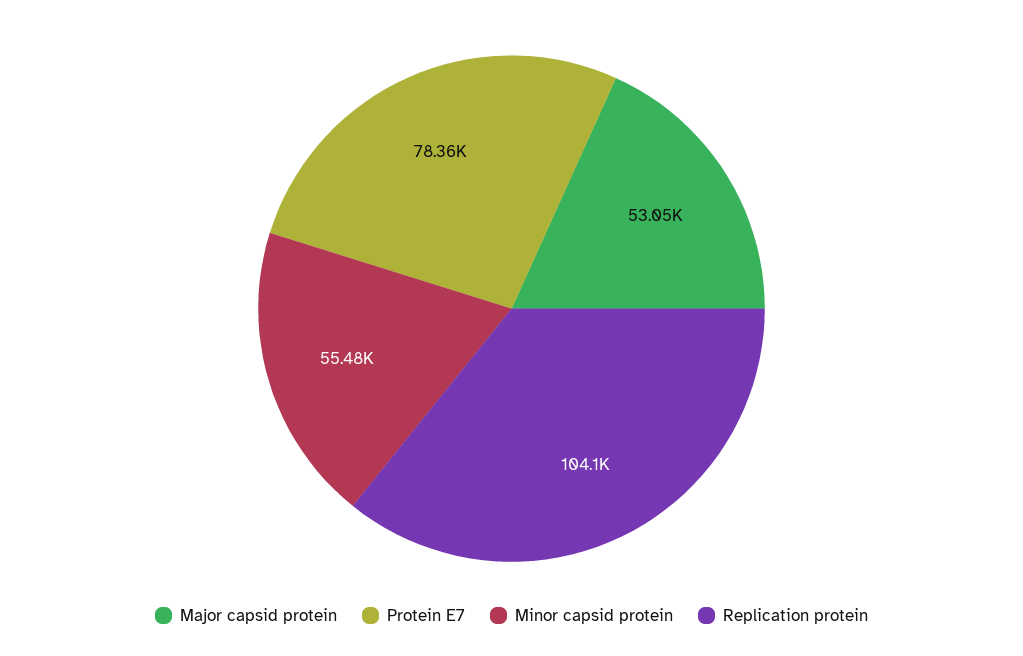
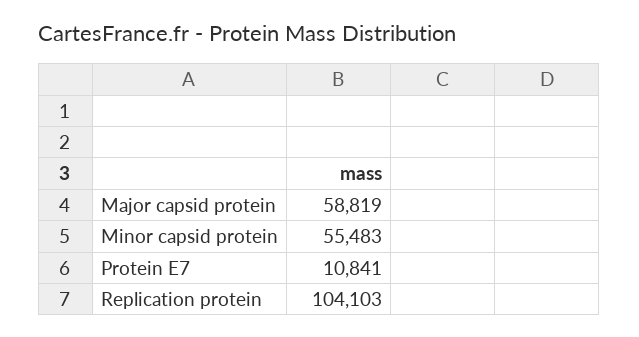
Major capsid protein: 53050 -> 58819
Protein E7: 78360 -> 10841

